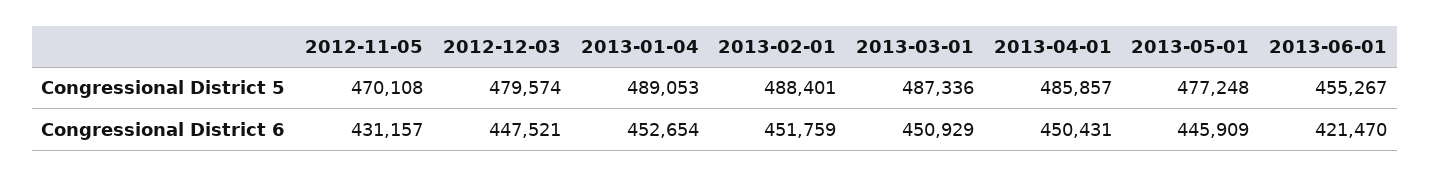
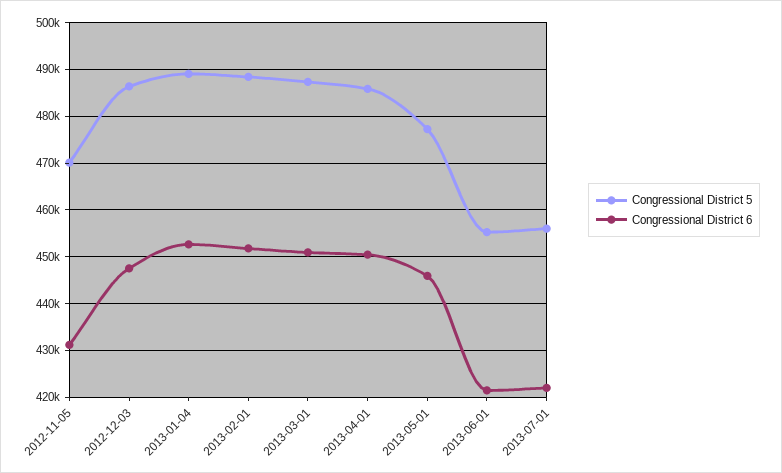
Congressional District 5, 2012-12-03: 479574 -> 486000
Congressional District 5, 2013-07-01: none -> 456000
Congressional District 6, 2013-07-01: none -> 422000

